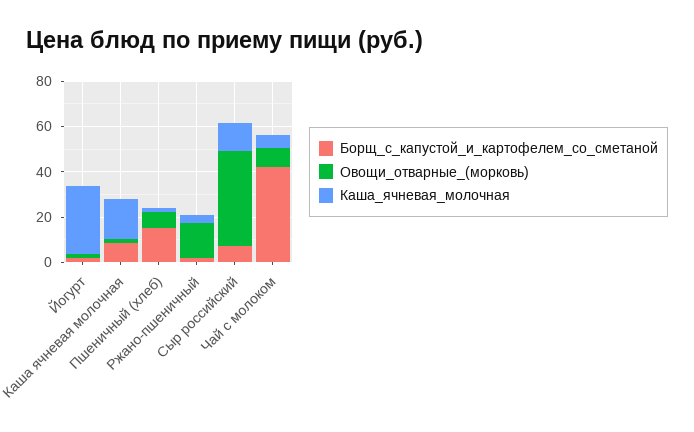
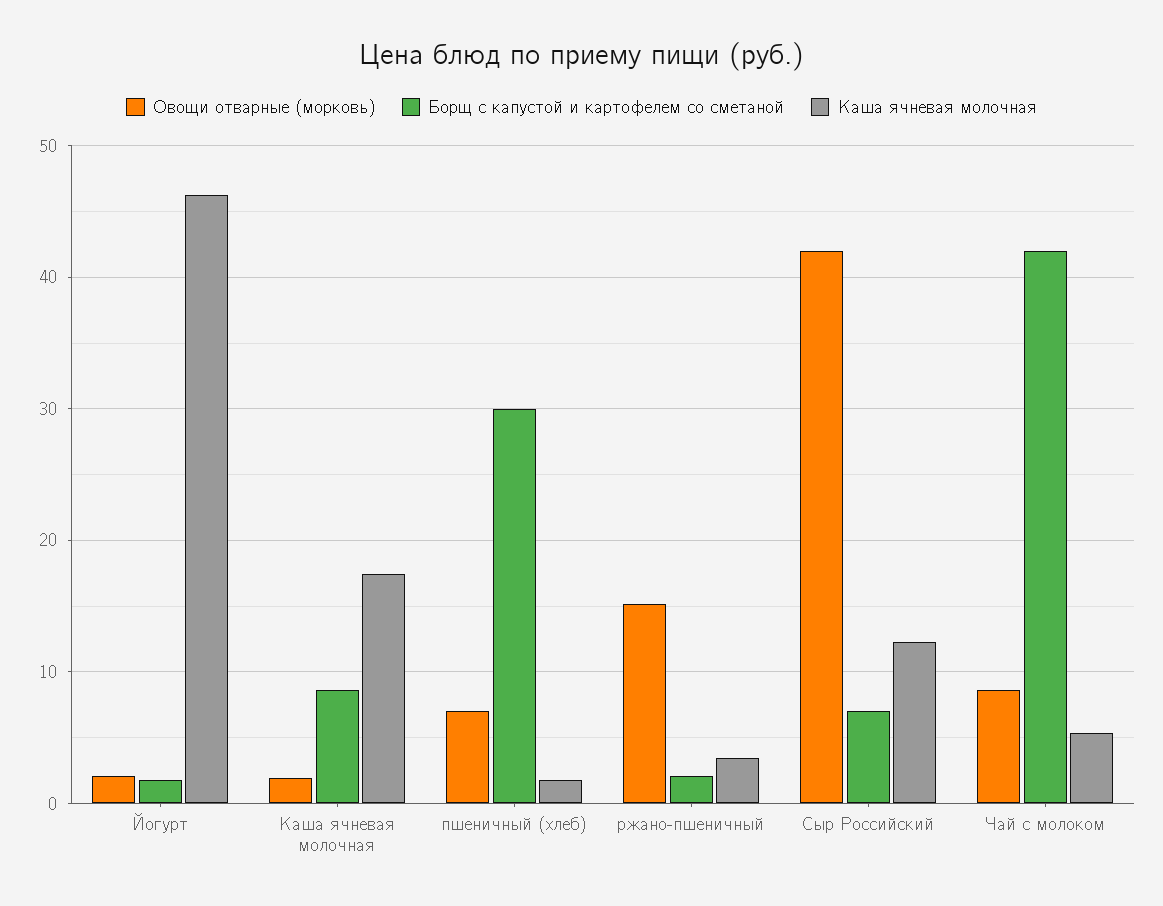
Каша_ячневая_молочная, Йогурт: 30 -> 46
Борщ_с_капустой_и_картофелем_со_сметаной, Пшеничный (хлеб): 15 -> 30

